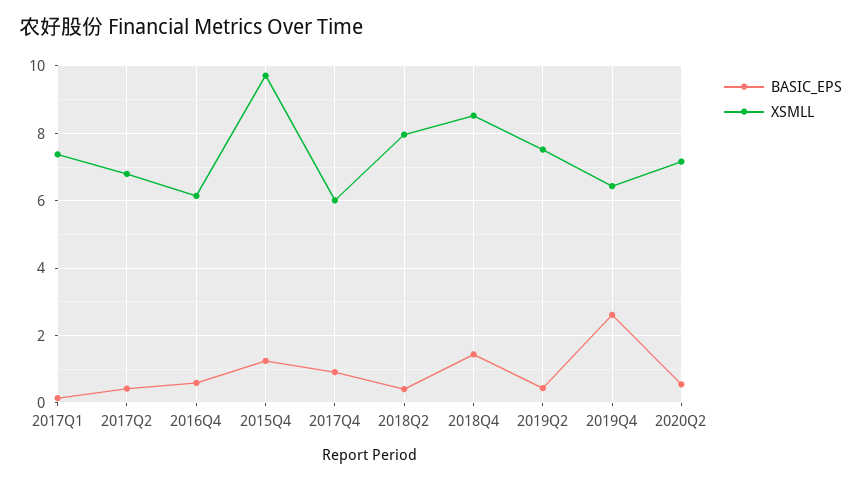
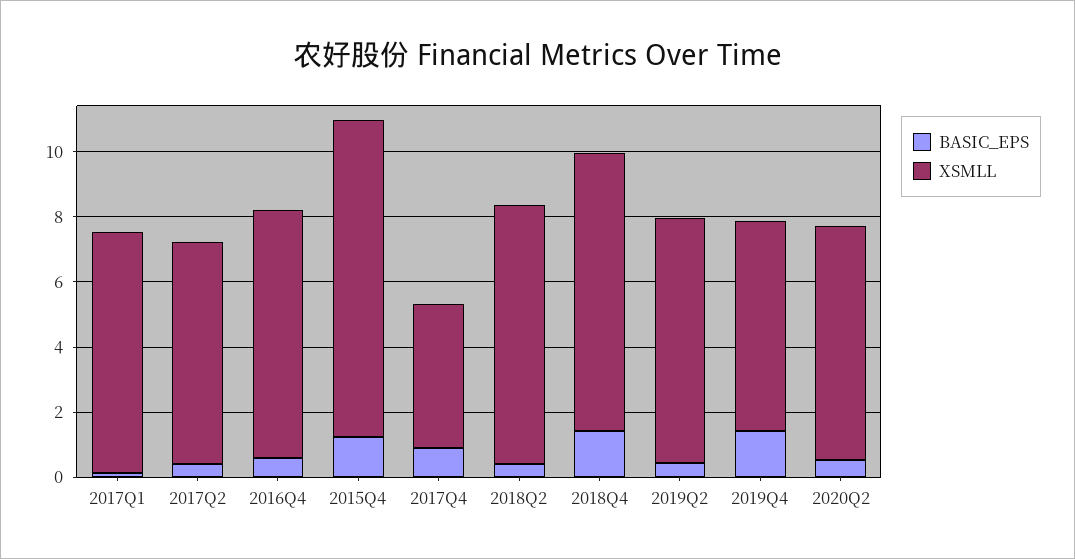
XSMLL, 2016Q4: 6.2 -> 7.5
XSMLL, 2017Q4: 6 -> 4.5
BASIC_EPS, 2019Q4: 2.6 -> 1.5

